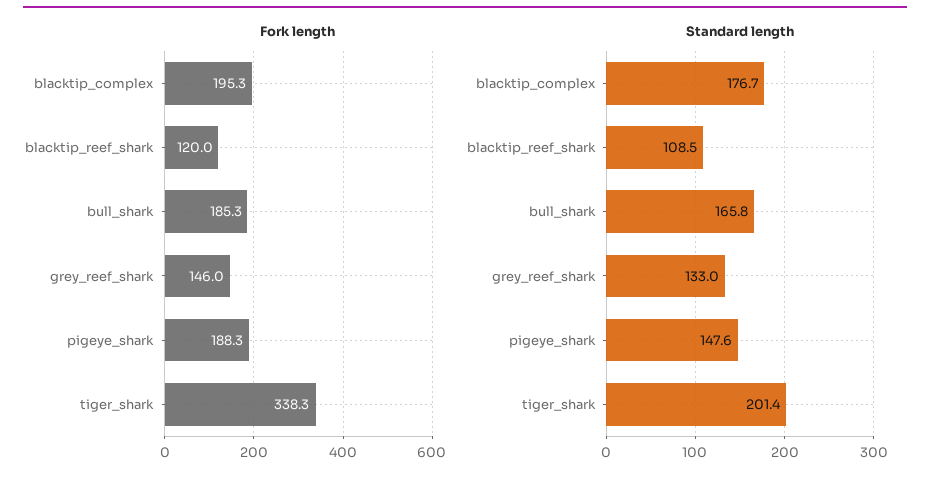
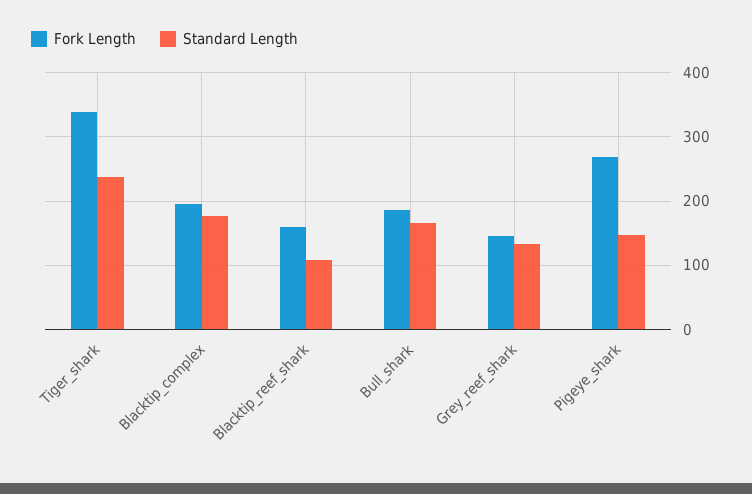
Fork length, blacktip_reef_shark: 120 -> 160
Fork length, pigeye_shark: 188.3 -> 270
Standard length, tiger_shark: 201.4 -> 240

